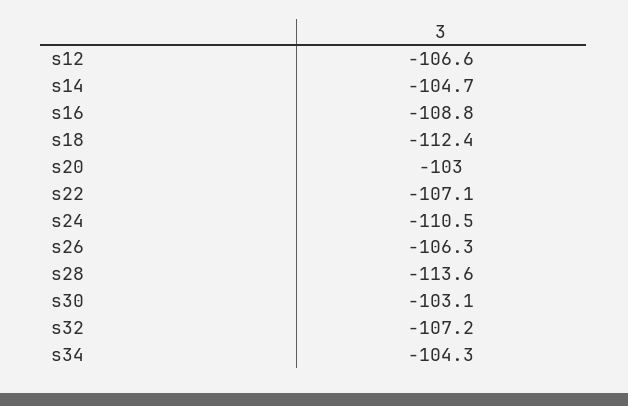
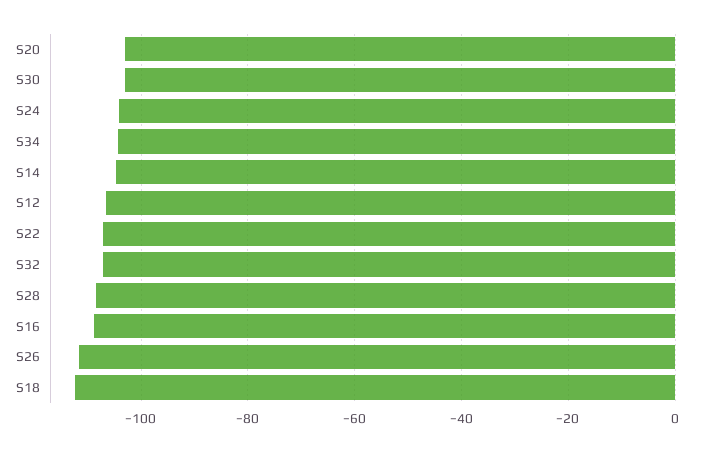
s24: -110.5 -> -104
s26: -106.3 -> -112
s28: -113.6 -> -108

